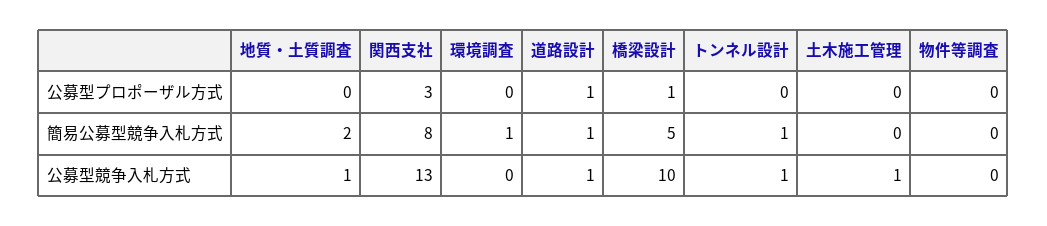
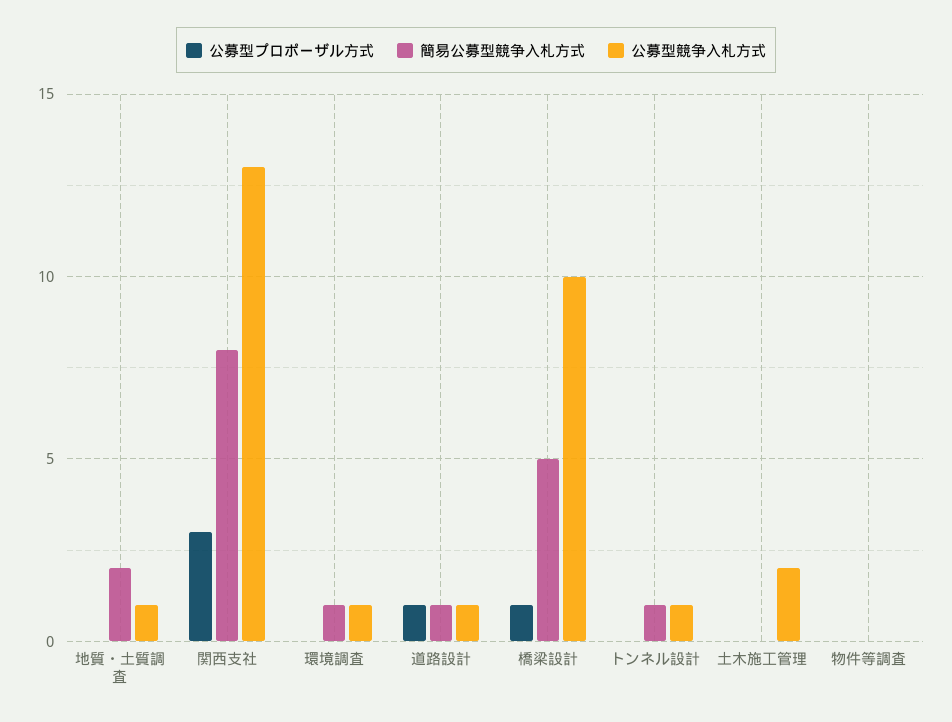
公募型競争入札方式, 環境調査: 0 -> 1
公募型競争入札方式, 土木施工管理: 1 -> 2

